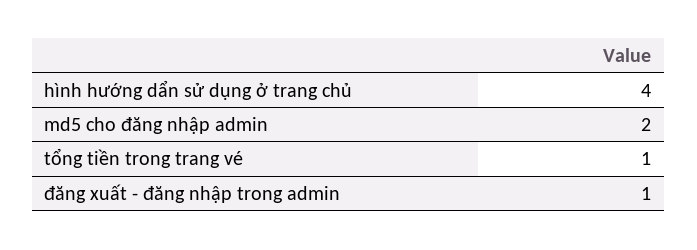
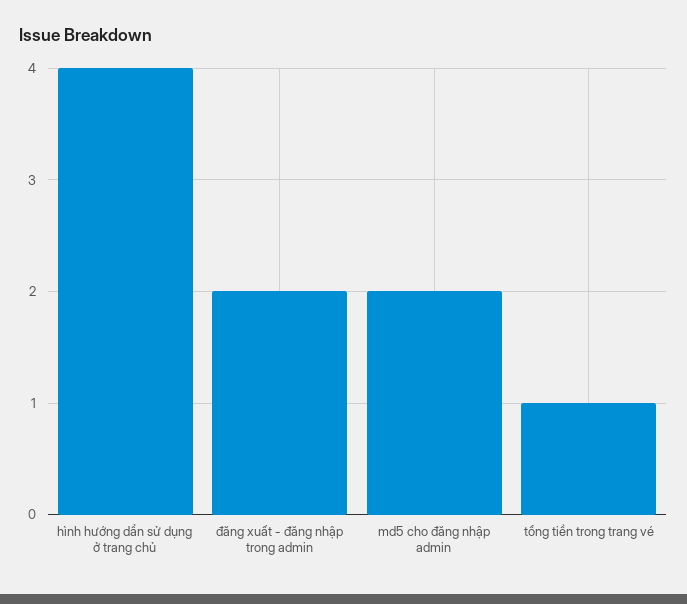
đăng xuất - đăng nhập trong admin: 1 -> 2

